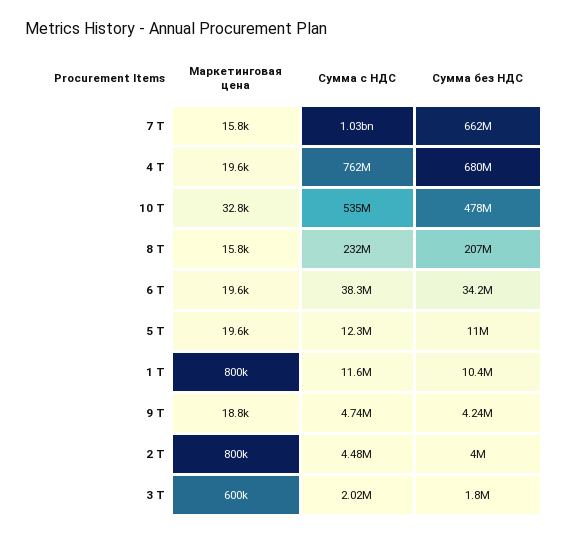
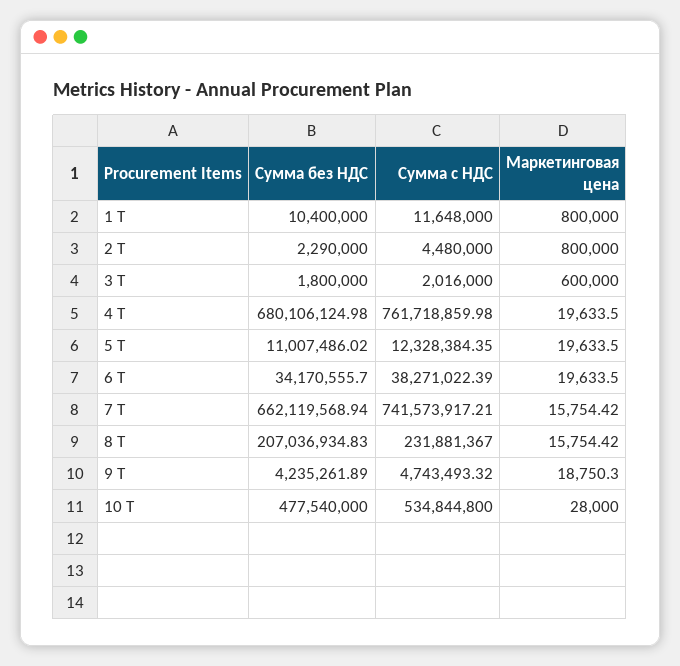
Сумма с НДС, 7 Т: 1030000000 -> 741573917.21
Маркетинговая цена, 10 Т: 32800 -> 28000
Сумма без НДС, 2 Т: 4000000 -> 2290000

